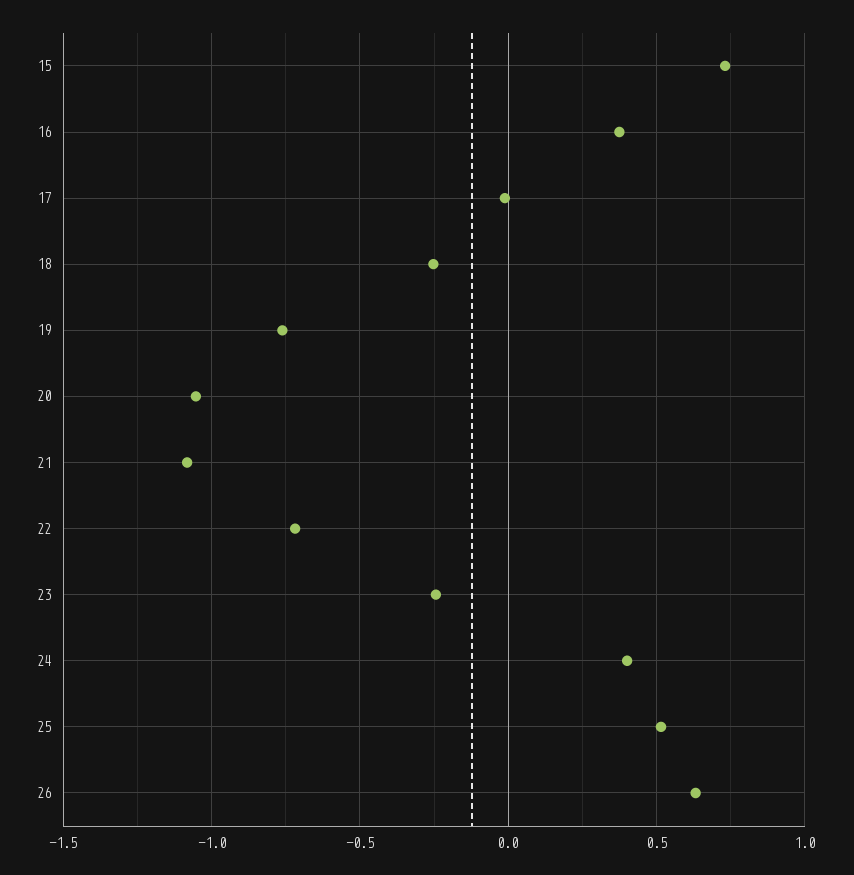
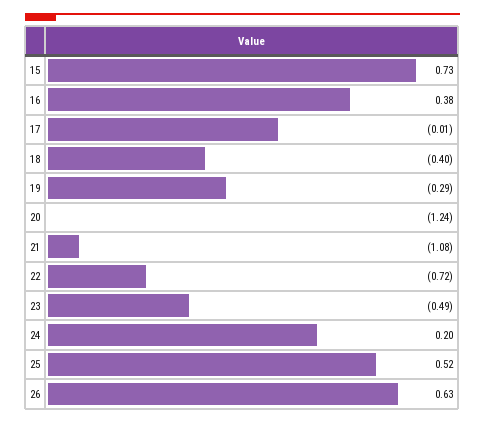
18: -0.25 -> -0.4
19: -0.75 -> -0.29
20: -1.05 -> -1.24
23: -0.25 -> -0.49
24: 0.4 -> 0.2

